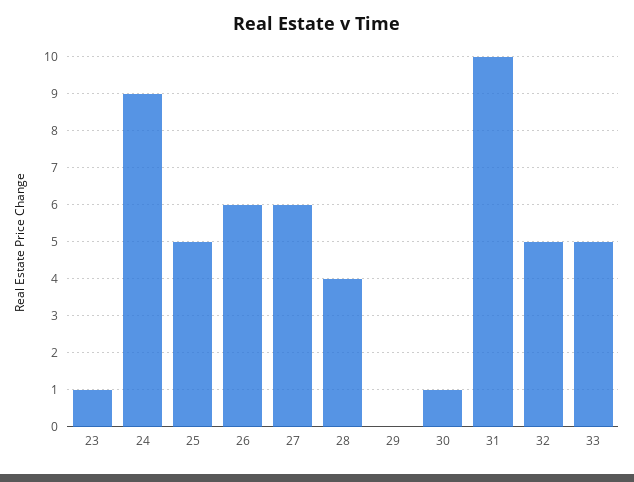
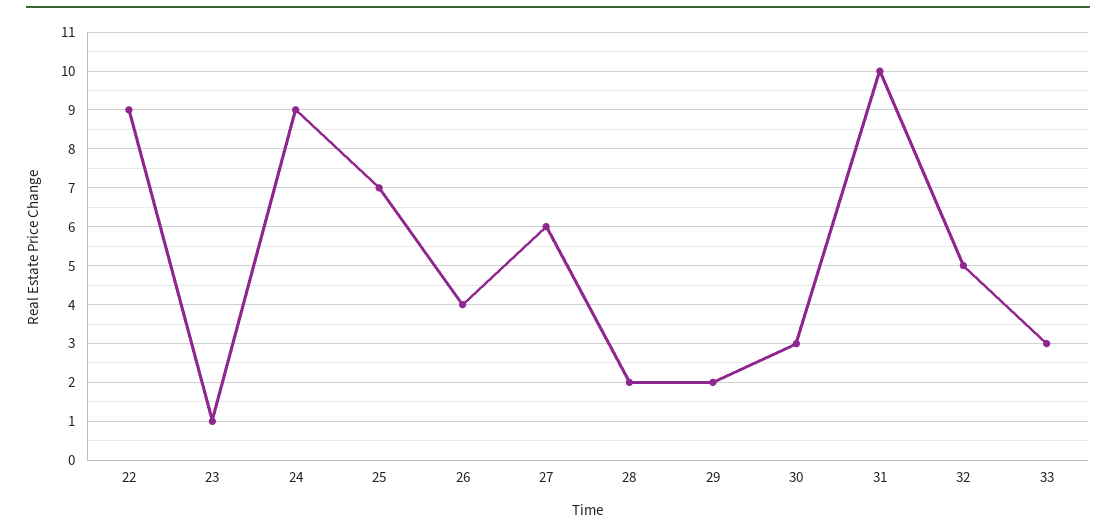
25: 5 -> 7
26: 6 -> 4
28: 4 -> 2
29: 0 -> 2
30: 1 -> 3
33: 5 -> 3
22: none -> 9

